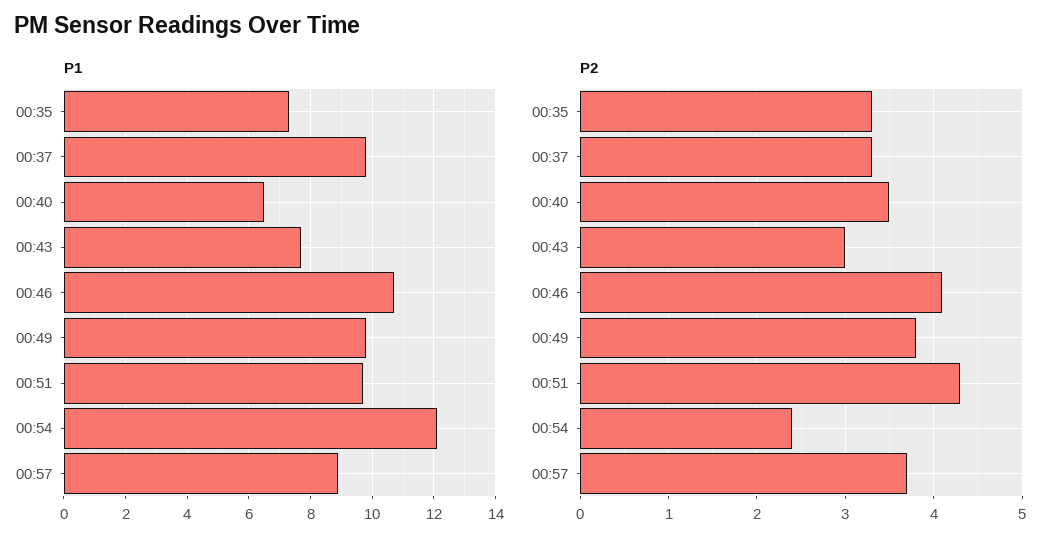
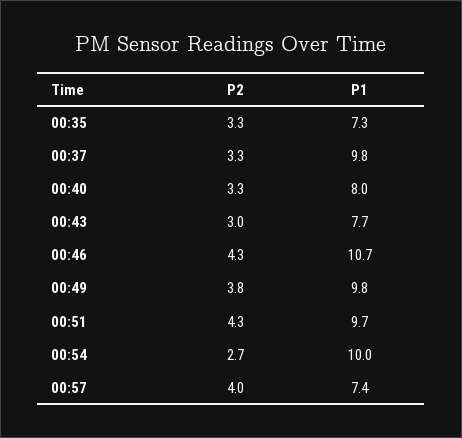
P1, 00:40: 6.5 -> 8
P1, 00:54: 12 -> 10
P1, 00:57: 9 -> 7.4
P2, 00:40: 3.5 -> 3.3
P2, 00:46: 4.1 -> 4.3
P2, 00:54: 2.4 -> 2.7
P2, 00:57: 3.7 -> 4

